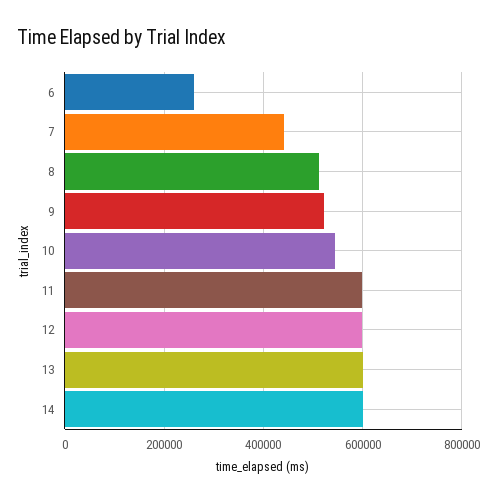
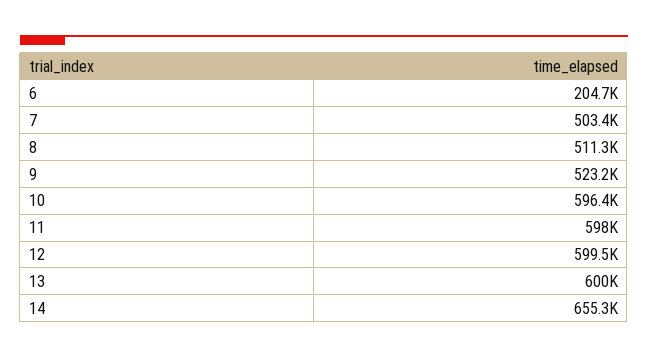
6: 260000 -> 204700
7: 440000 -> 503400
10: 540000 -> 596400
14: 600000 -> 655300

